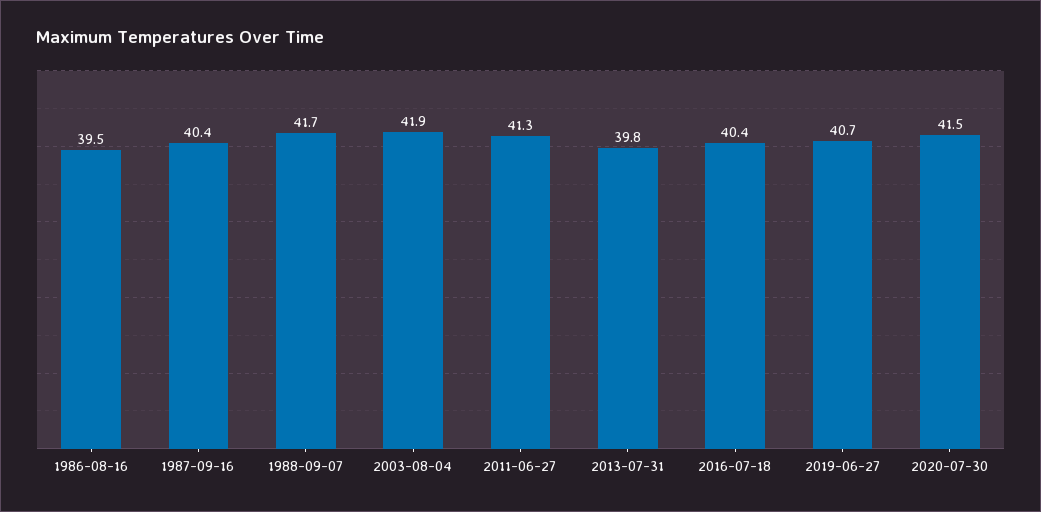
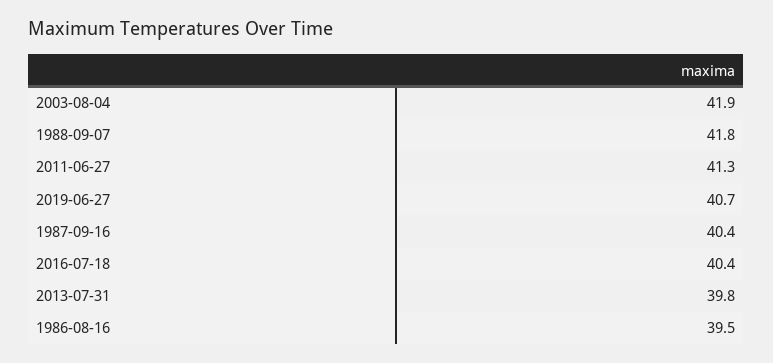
1988-09-07: 41.7 -> 41.8
2020-07-30: 41.5 -> none

